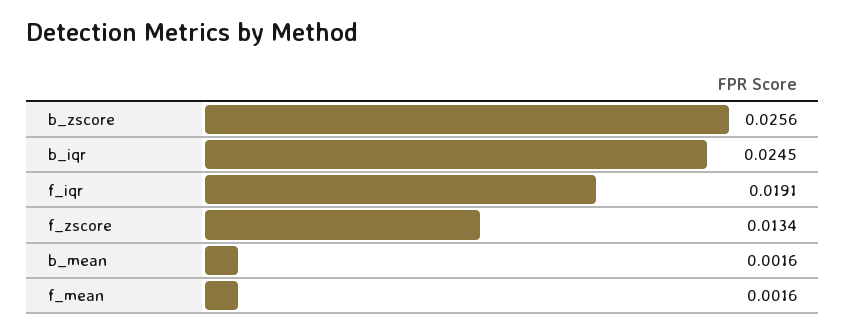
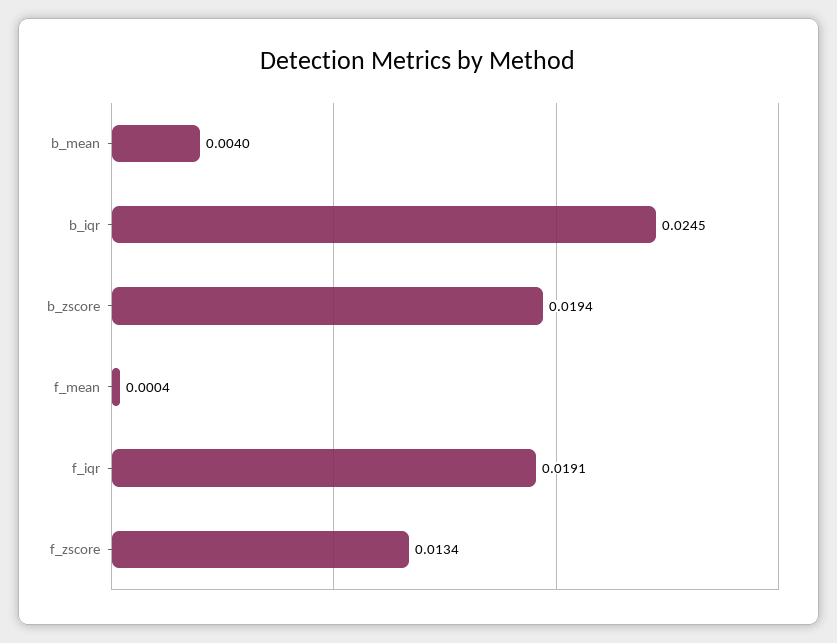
b_zscore: 0.0256 -> 0.0194
b_mean: 0.0016 -> 0.004
f_mean: 0.0016 -> 0.0004

